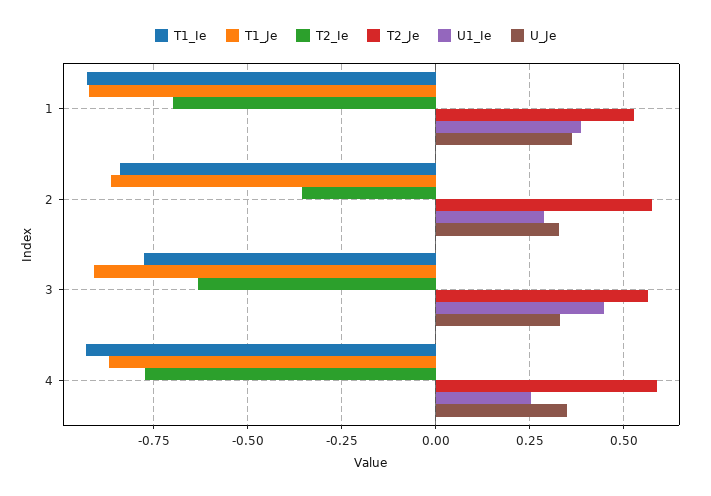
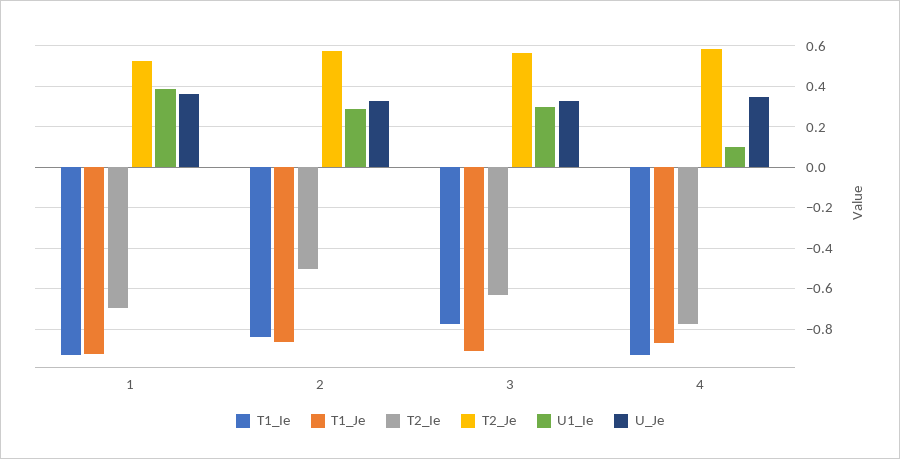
T2_Ie, 2: -0.35 -> -0.5
U1_Ie, 3: 0.45 -> 0.3
U1_Ie, 4: 0.25 -> 0.1

